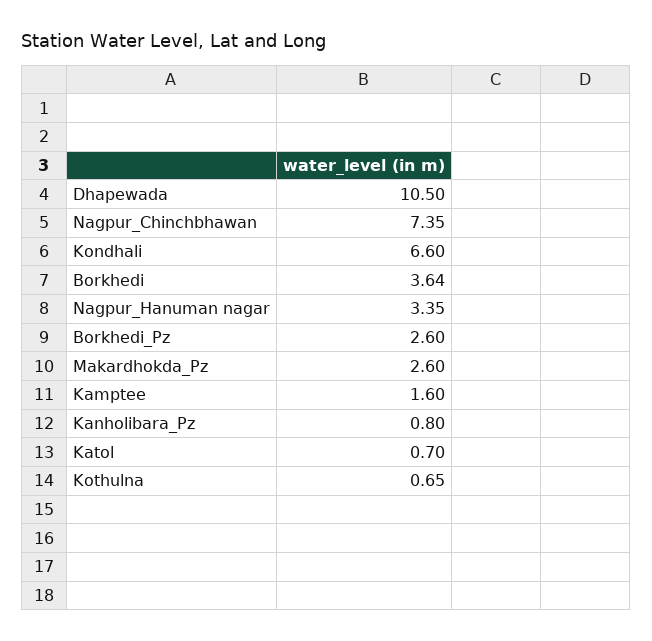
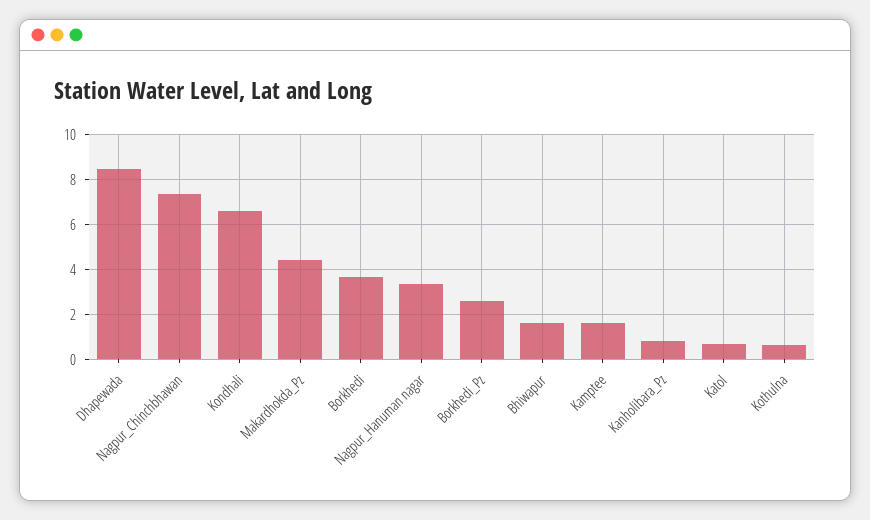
Dhapewada: 10.5 -> 8.5
Makardhokda_Pz: 2.6 -> 4.5
Bhiwapur: none -> 1.5

